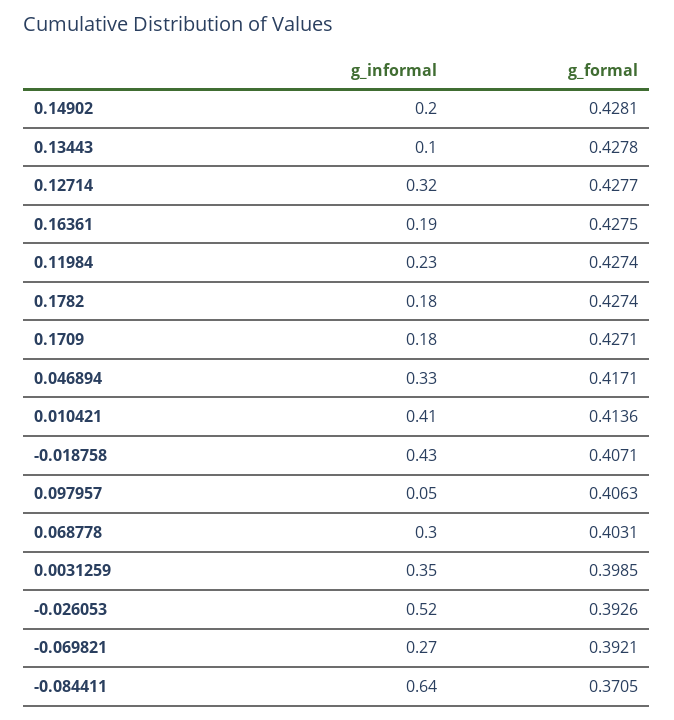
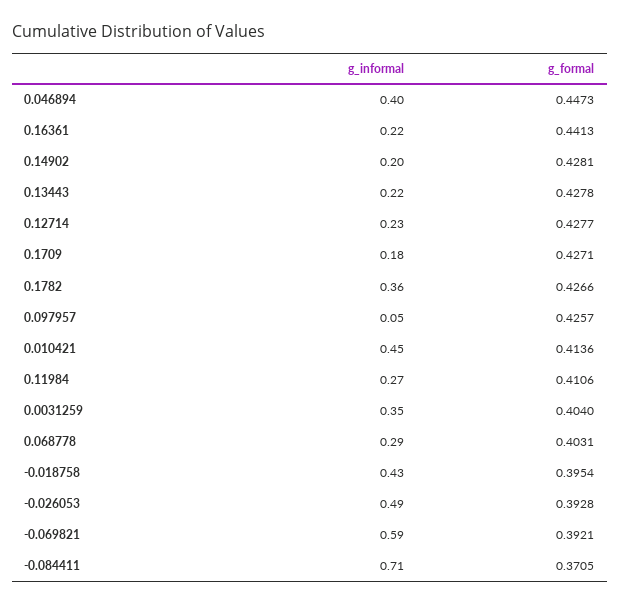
g_informal, 0.13443: 0.1 -> 0.22
g_informal, 0.12714: 0.32 -> 0.23
g_informal, 0.16361: 0.19 -> 0.22
g_formal, 0.16361: 0.4275 -> 0.4413
g_informal, 0.11984: 0.23 -> 0.27
g_formal, 0.11984: 0.4274 -> 0.4106
g_informal, 0.1782: 0.18 -> 0.36
g_formal, 0.1782: 0.4274 -> 0.4266
g_informal, 0.046894: 0.33 -> 0.4
g_formal, 0.046894: 0.4171 -> 0.4473
g_informal, 0.010421: 0.41 -> 0.45
g_formal, -0.018758: 0.4071 -> 0.3954
g_formal, 0.097957: 0.4063 -> 0.4257
g_informal, 0.068778: 0.3 -> 0.29
g_formal, 0.0031259: 0.3985 -> 0.404
g_informal, -0.026053: 0.52 -> 0.49
g_formal, -0.026053: 0.3926 -> 0.3928
g_informal, -0.069821: 0.27 -> 0.59
g_informal, -0.084411: 0.64 -> 0.71

